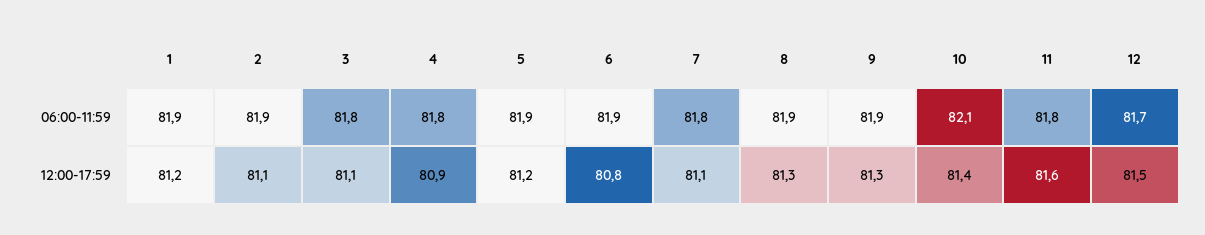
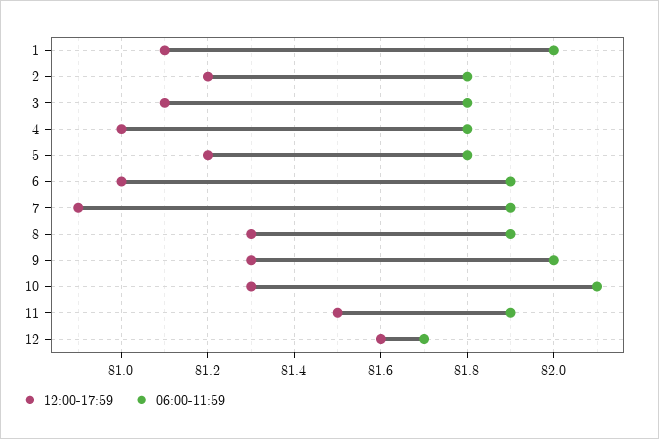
06:00-11:59, 1: 81.9 -> 82
06:00-11:59, 2: 81.9 -> 81.8
06:00-11:59, 5: 81.9 -> 81.8
06:00-11:59, 7: 81.8 -> 81.9
06:00-11:59, 9: 81.9 -> 82
06:00-11:59, 11: 81.8 -> 81.9
12:00-17:59, 1: 81.2 -> 81.1
12:00-17:59, 2: 81.1 -> 81.2
12:00-17:59, 4: 80.9 -> 81
12:00-17:59, 6: 80.8 -> 81
12:00-17:59, 7: 81.1 -> 80.9
12:00-17:59, 10: 81.4 -> 81.3
12:00-17:59, 11: 81.6 -> 81.5
12:00-17:59, 12: 81.5 -> 81.6

